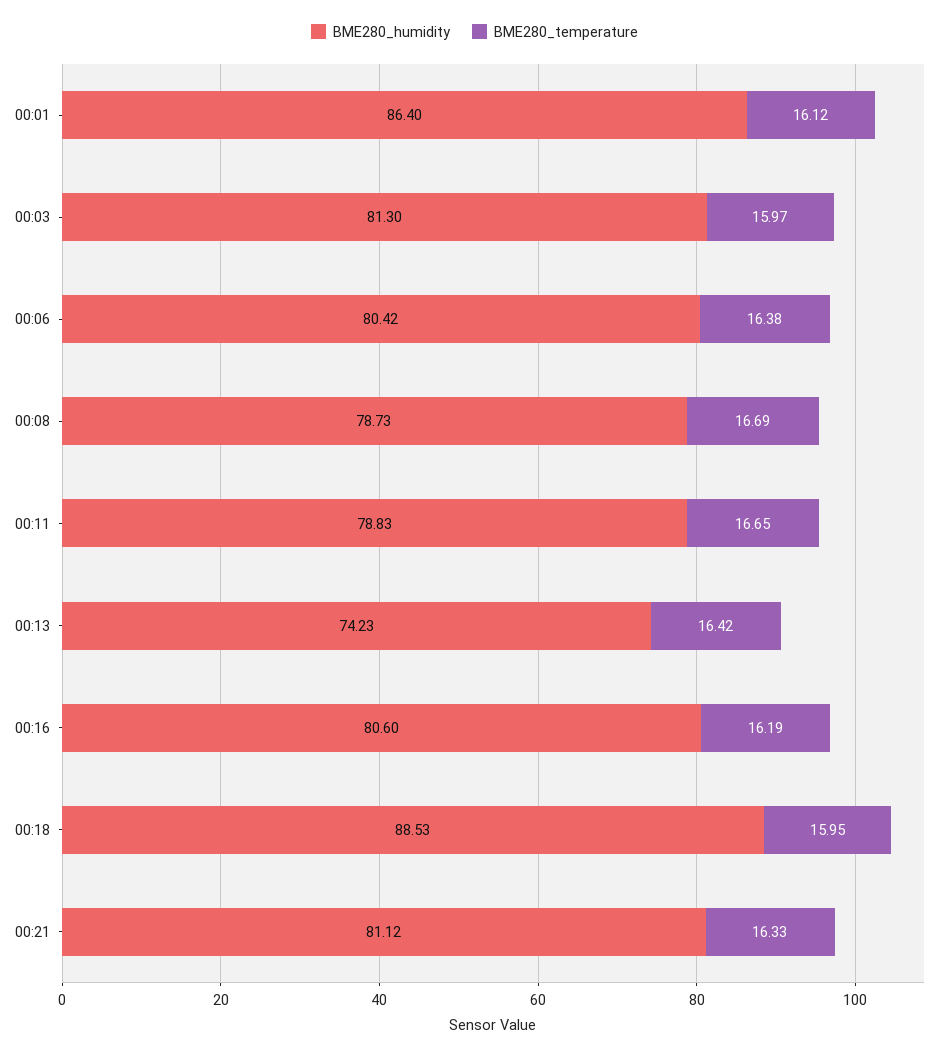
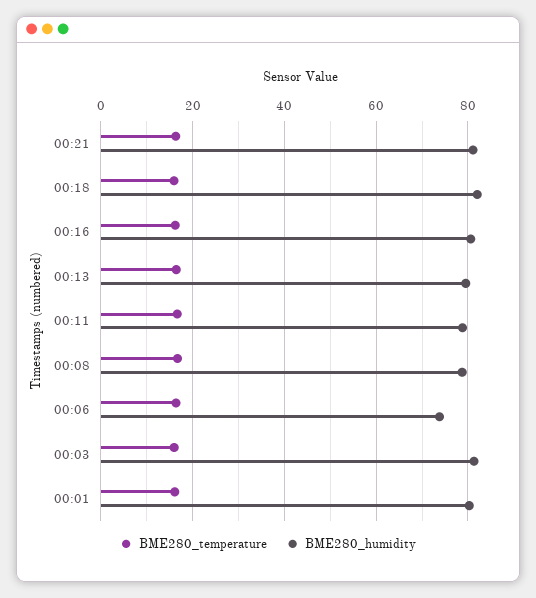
BME280_humidity, 00:01: 86.4 -> 80
BME280_humidity, 00:06: 80.42 -> 74
BME280_humidity, 00:13: 74.23 -> 80
BME280_humidity, 00:18: 88.53 -> 82

